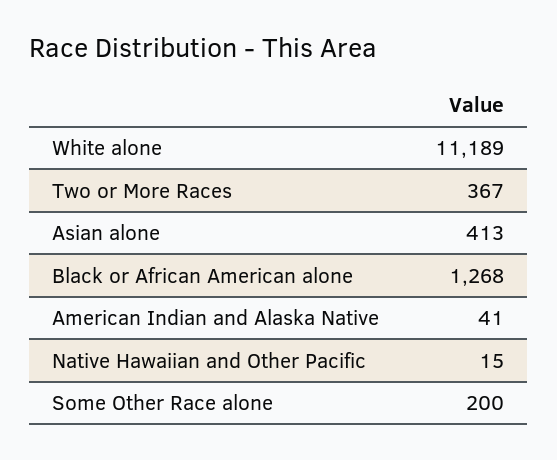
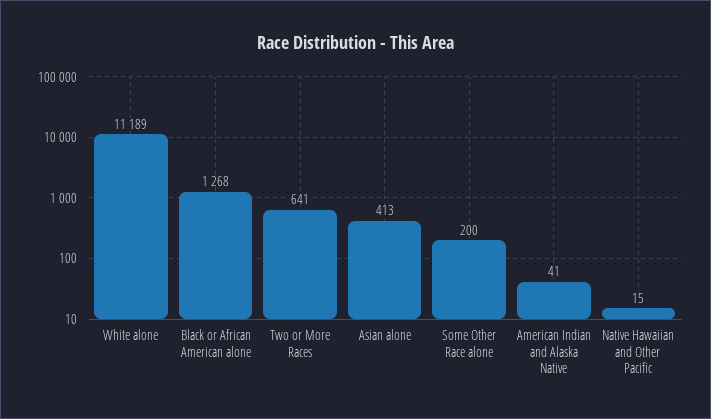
Two or More Races: 367 -> 641

